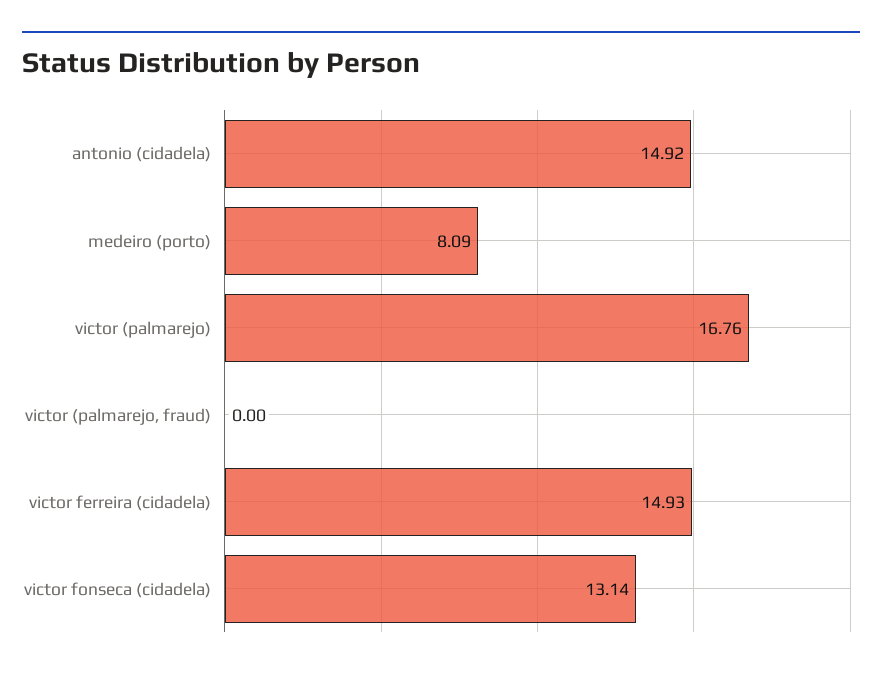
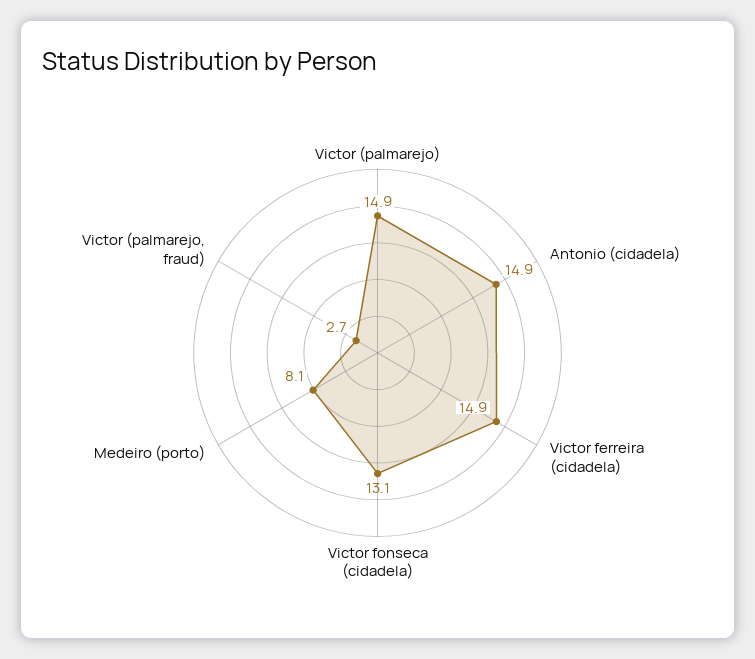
victor (palmarejo): 16.76 -> 14.9
victor (palmarejo, fraud): 0 -> 2.7

